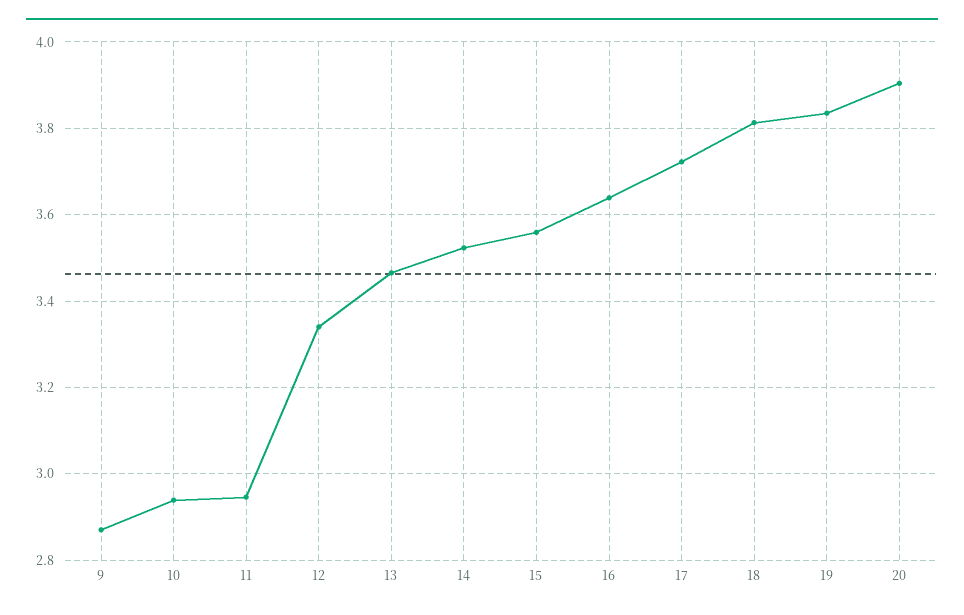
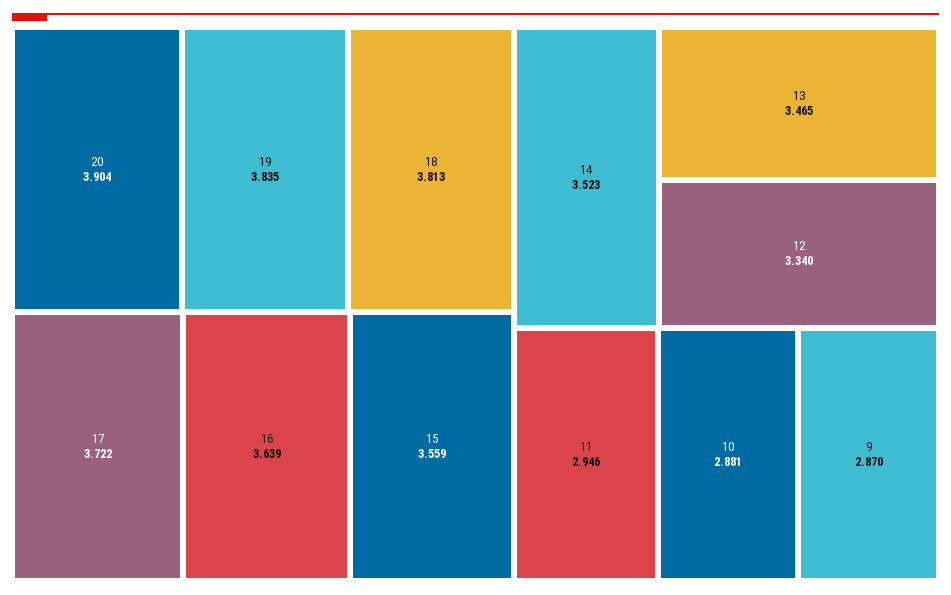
10: 2.94 -> 2.881

